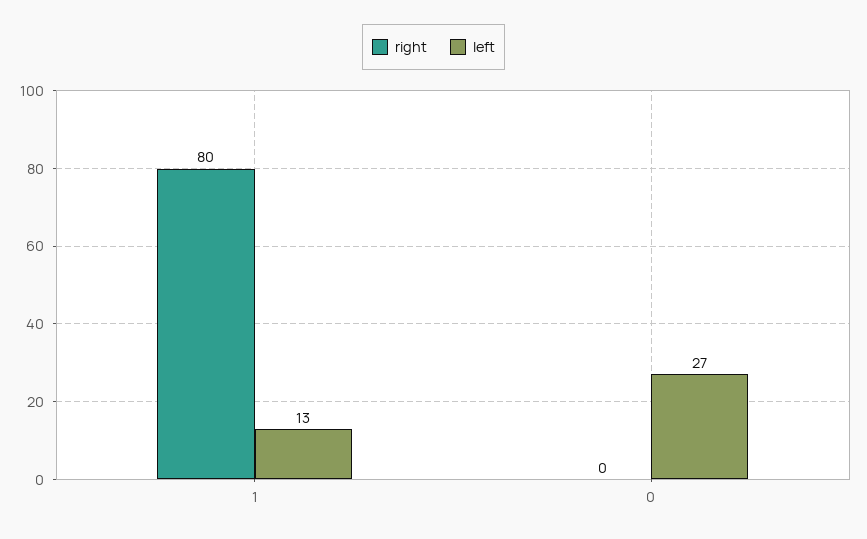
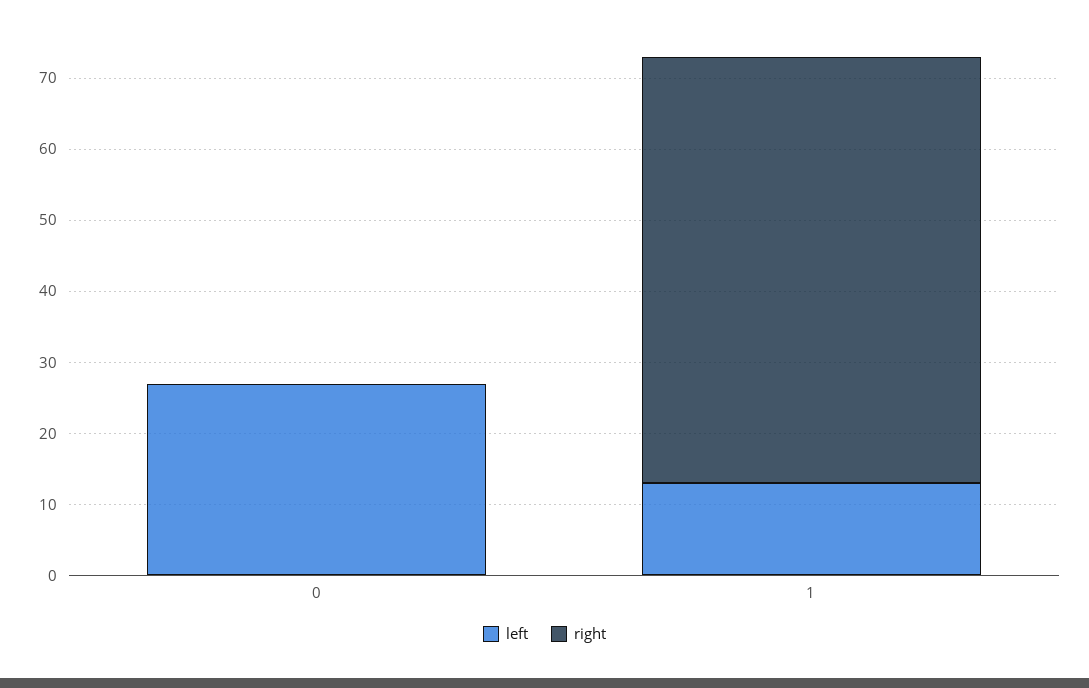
right, 1: 80 -> 60

